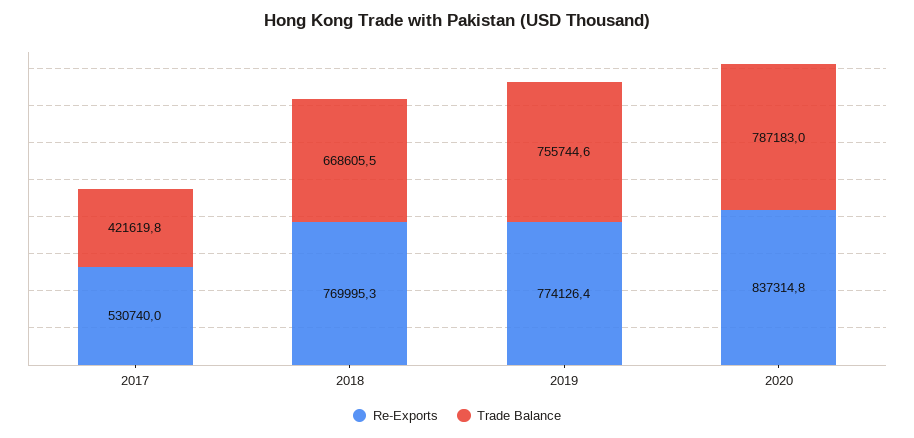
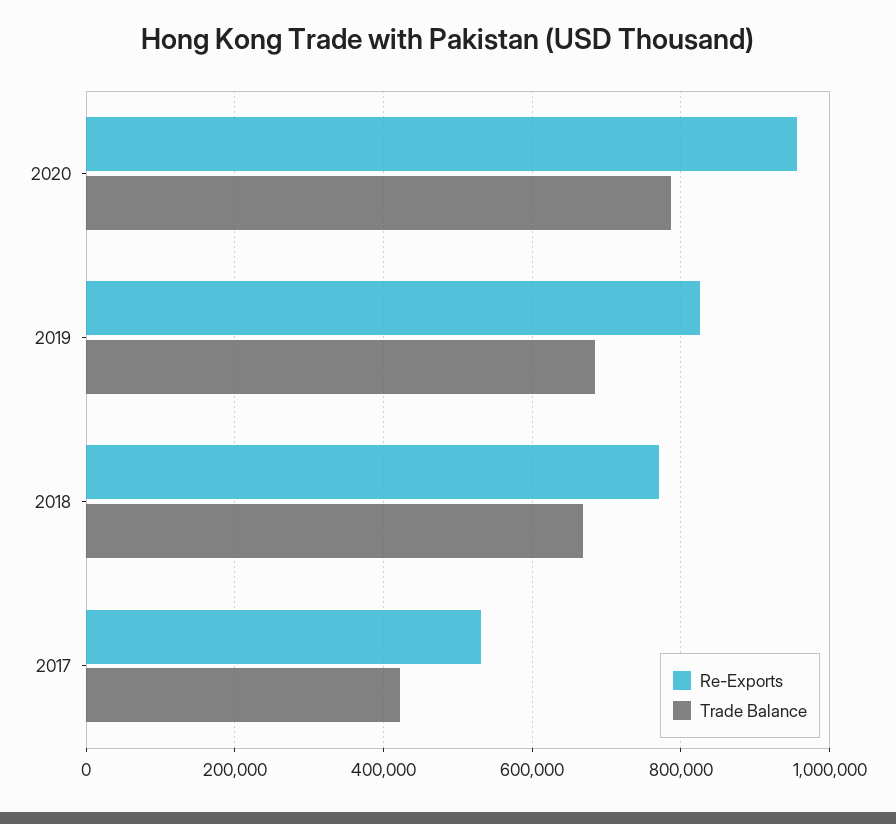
Re-Exports, 2019: 774126.4 -> 820000
Trade Balance, 2019: 755744.6 -> 680000
Re-Exports, 2020: 837314.8 -> 960000

